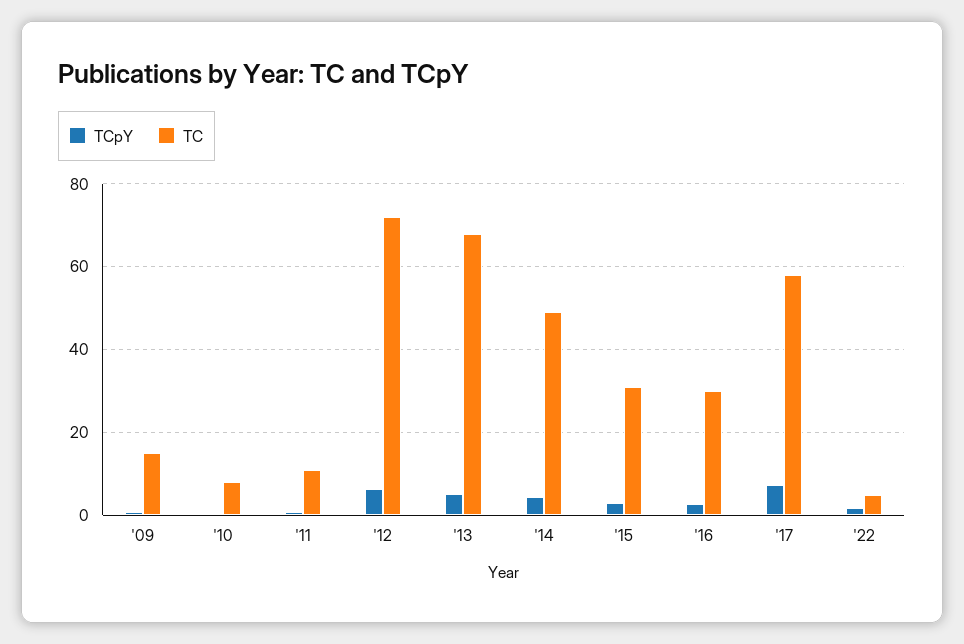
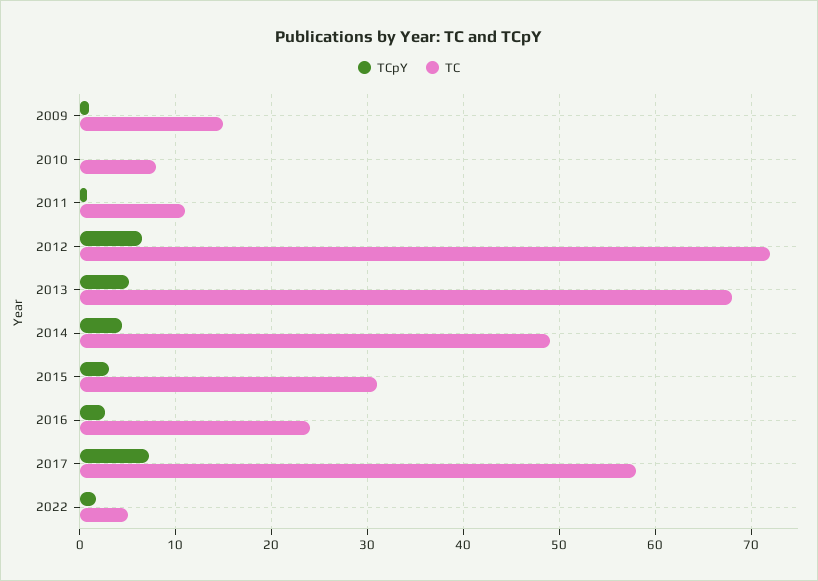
TC, '16: 30 -> 24

